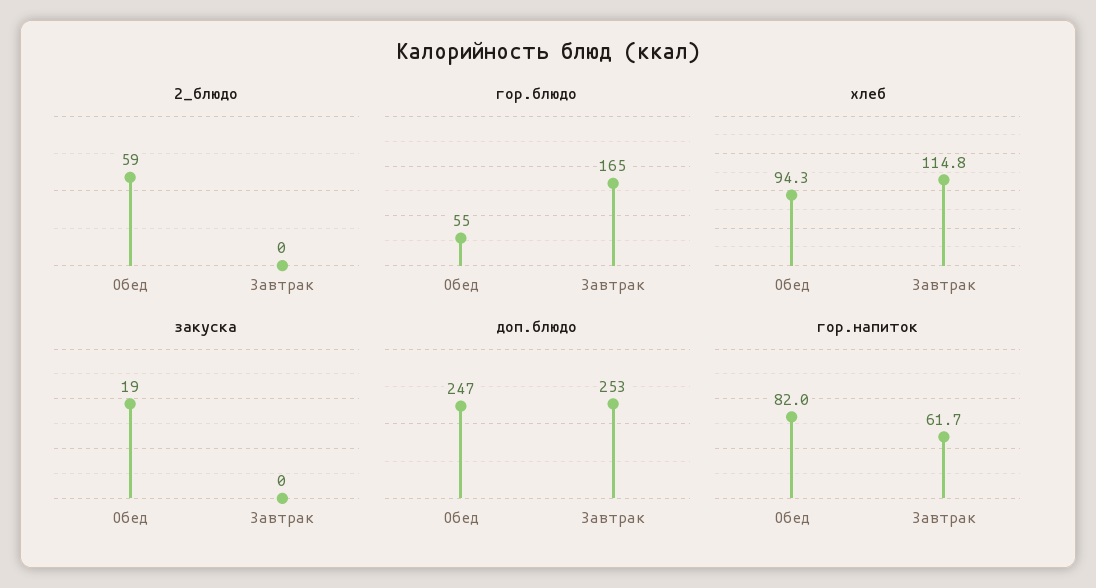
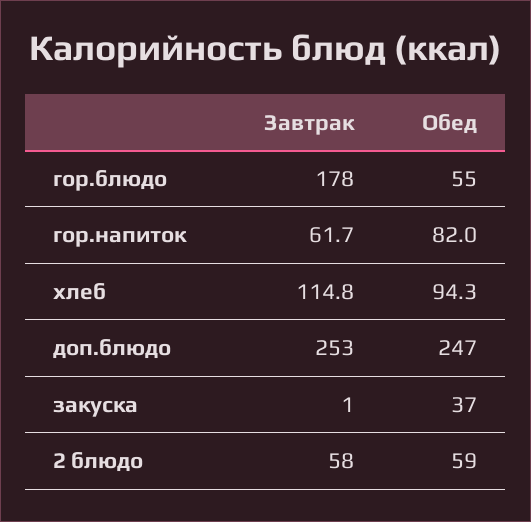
2_блюдо, Завтрак: 0 -> 58
гор.блюдо, Завтрак: 165 -> 178
закуска, Обед: 19 -> 37
закуска, Завтрак: 0 -> 1

